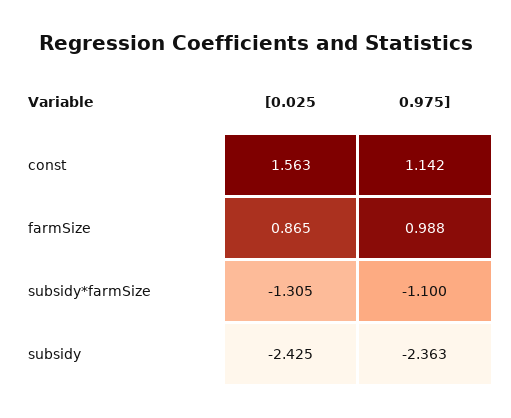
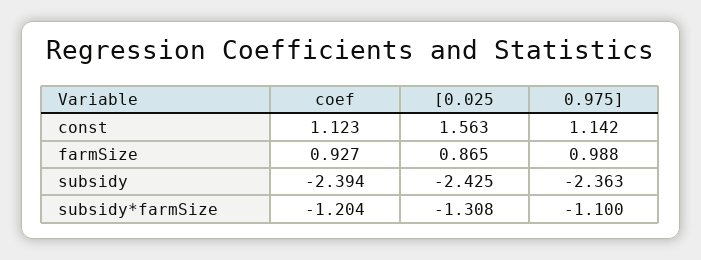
[0.025, subsidy*farmSize: -1.305 -> -1.308
coef, const: none -> 1.123
coef, farmSize: none -> 0.927
coef, subsidy: none -> -2.394
coef, subsidy*farmSize: none -> -1.204

